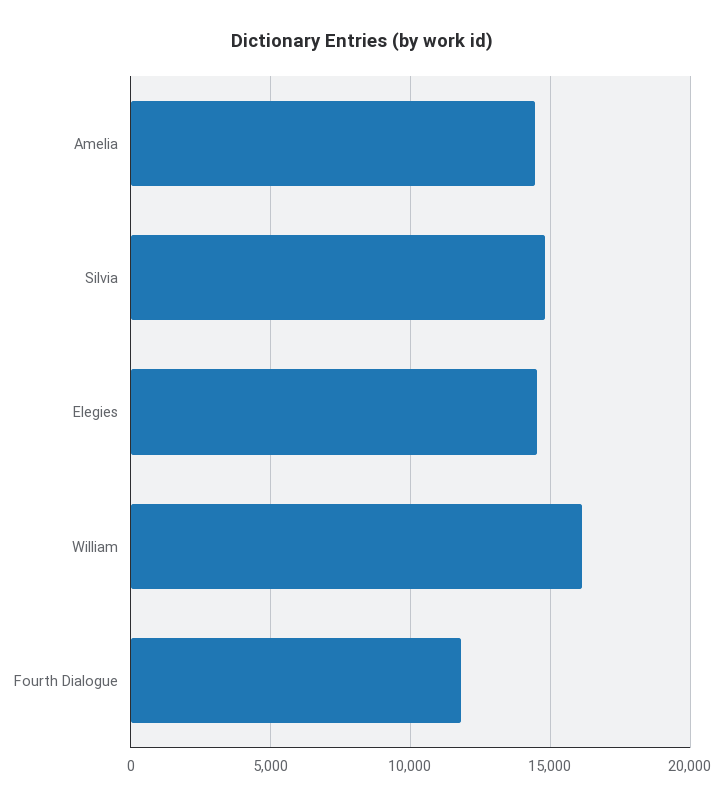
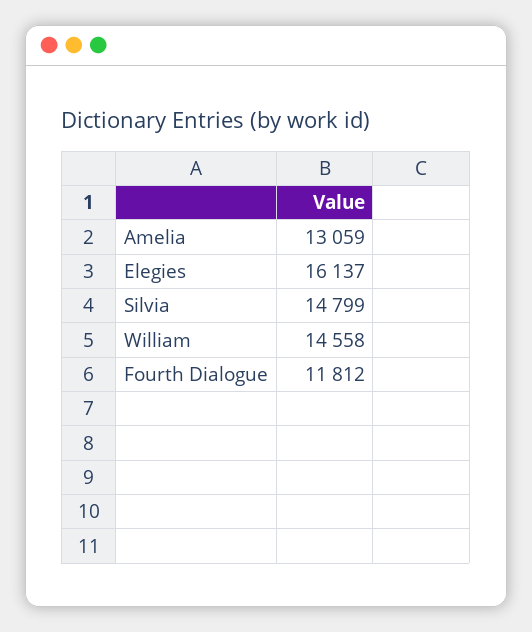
Amelia: 14500 -> 13059
Elegies: 14500 -> 16137
William: 16000 -> 14558

